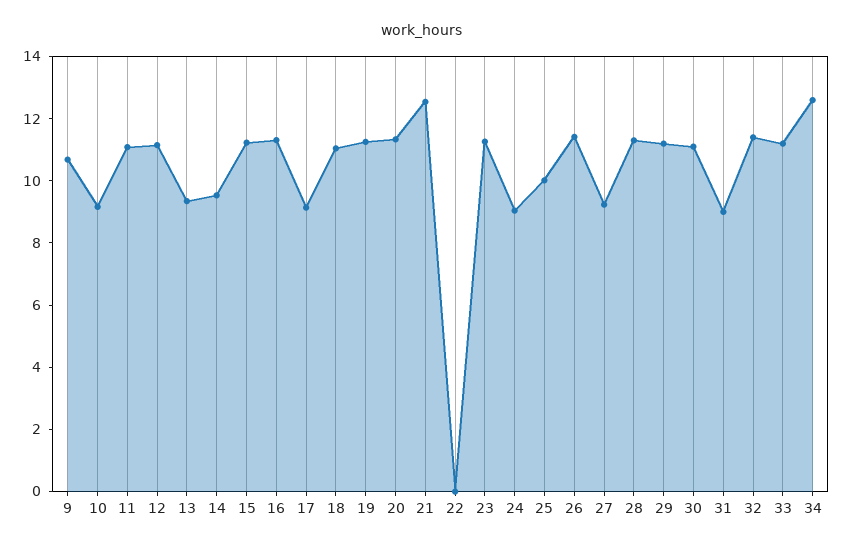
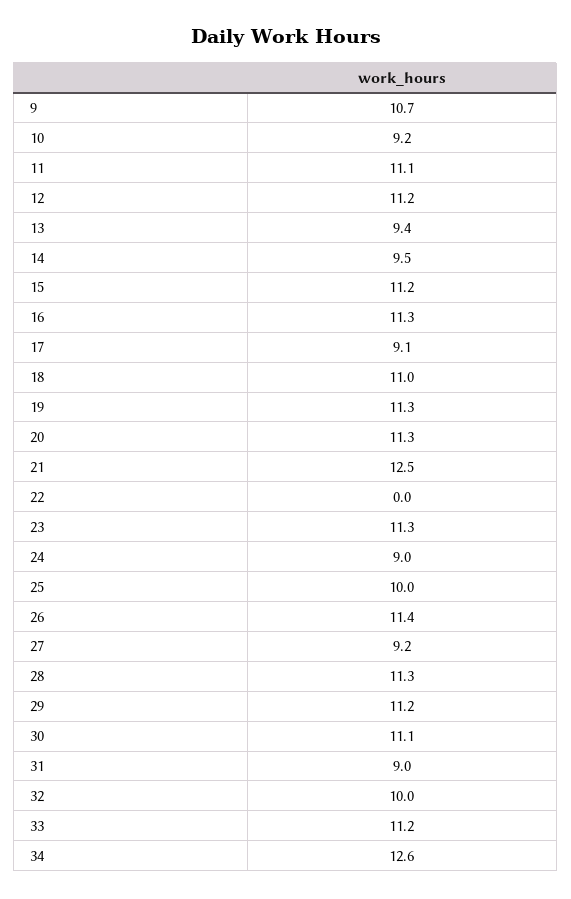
32: 11.5 -> 10

